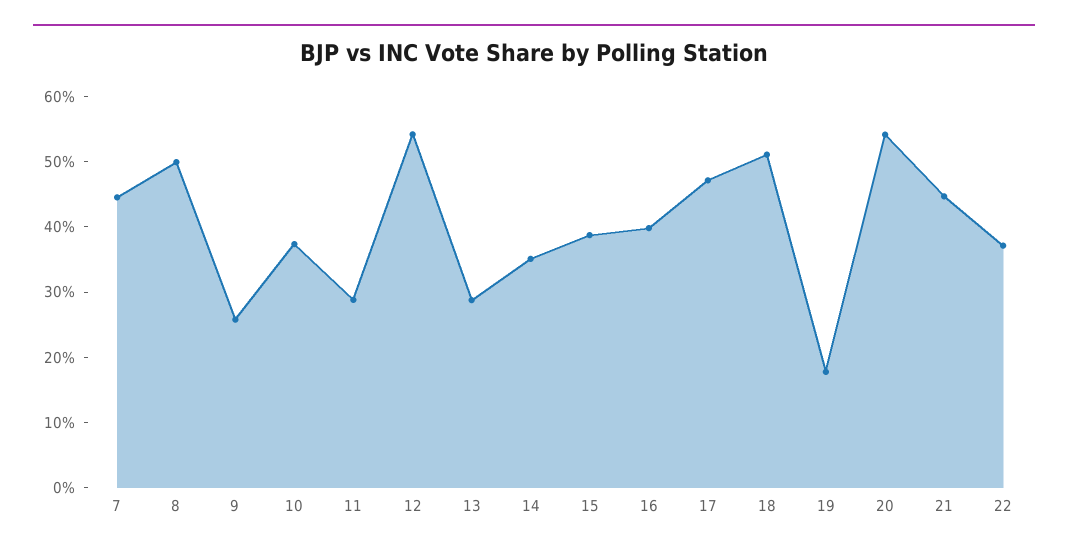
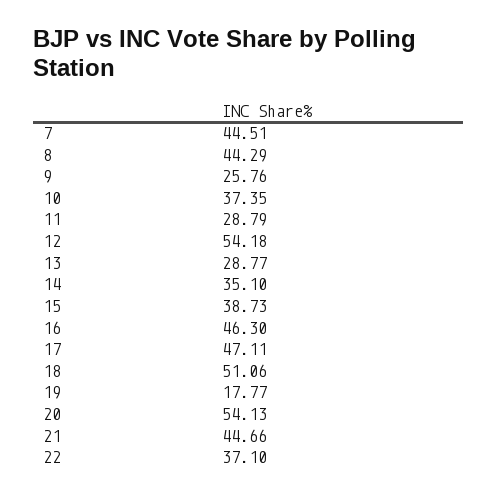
8: 50 -> 44.29
16: 40 -> 46.3

